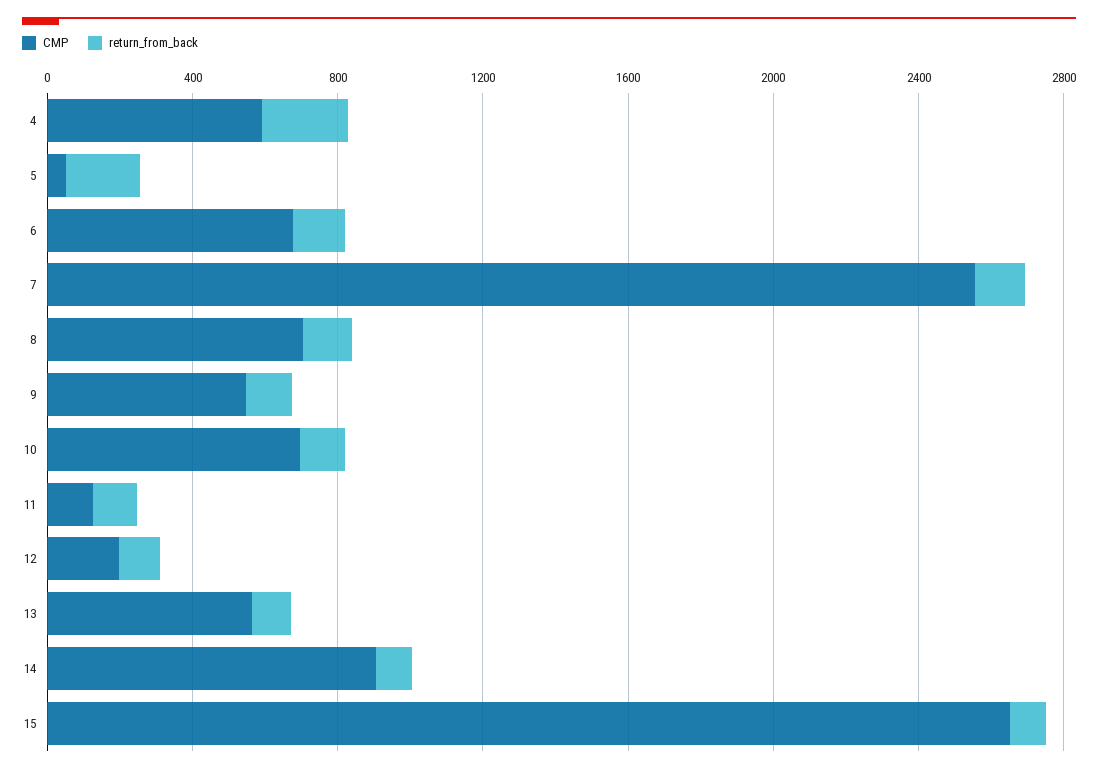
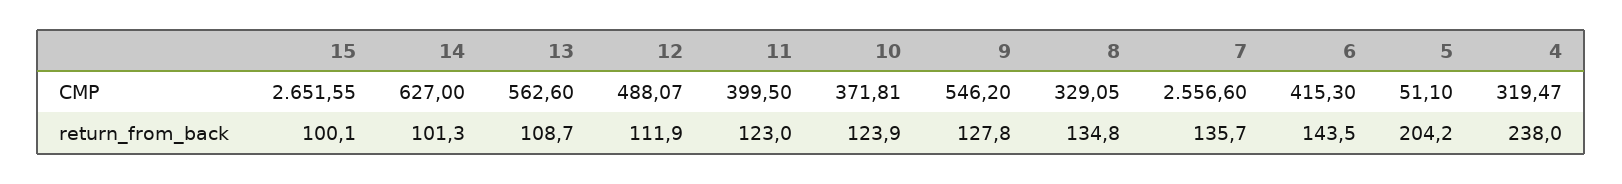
CMP, 4: 600 -> 319.47
CMP, 6: 700 -> 415.3
CMP, 8: 700 -> 329.05
CMP, 10: 700 -> 371.81
CMP, 11: 100 -> 399.5
CMP, 12: 200 -> 488.07
CMP, 14: 900 -> 627

